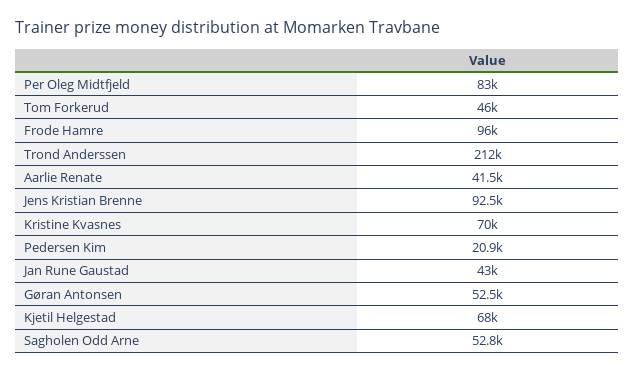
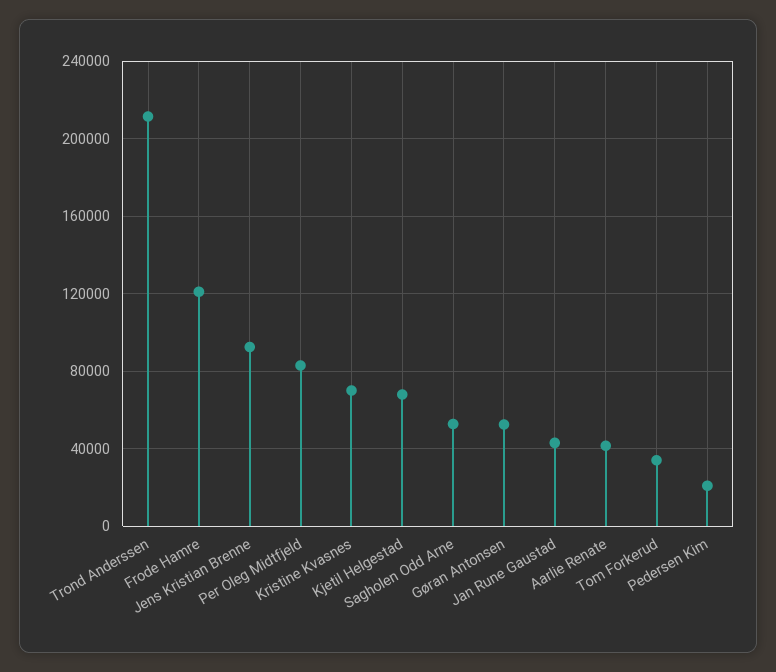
Tom Forkerud: 46000 -> 35000
Frode Hamre: 96000 -> 120000

